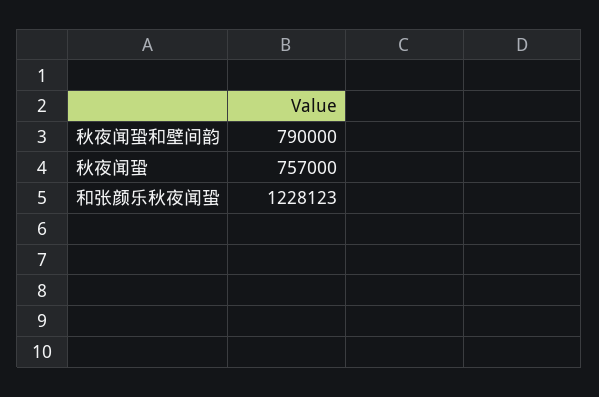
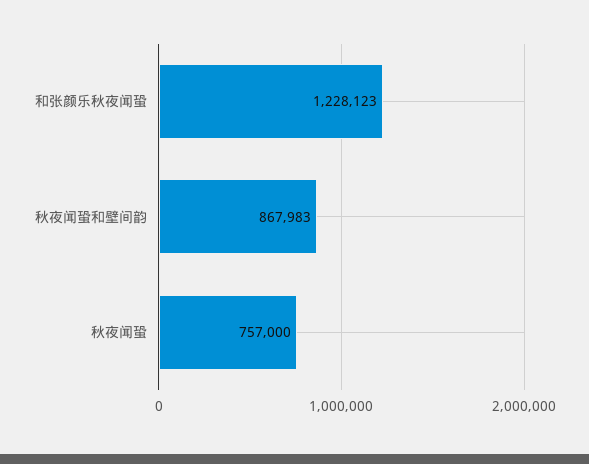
秋夜闻蛩和壁间韵: 790000 -> 867983

